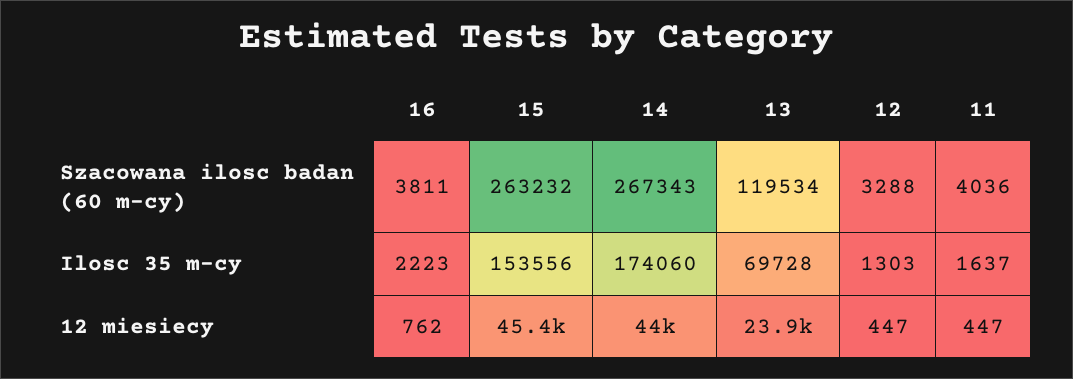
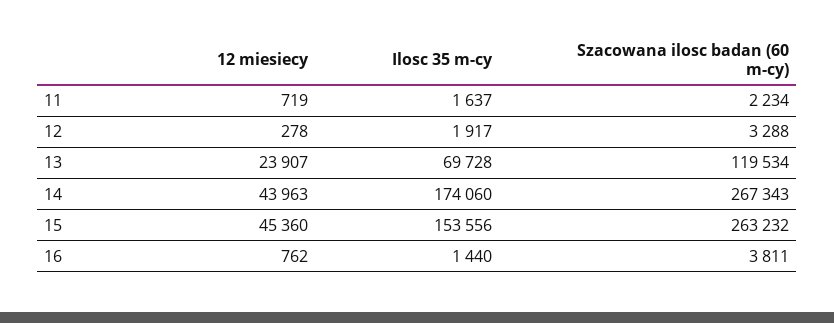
11, Szacowana ilosc badan (60 m-cy): 4036 -> 2234
16, Ilosc 35 m-cy: 2223 -> 1440
12, Ilosc 35 m-cy: 1303 -> 1917
12, 12 miesiecy: 447 -> 278
11, 12 miesiecy: 447 -> 719

